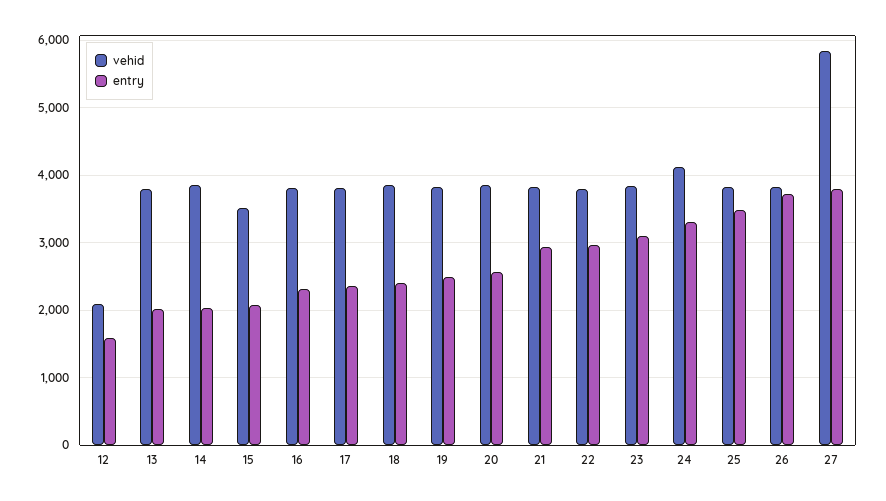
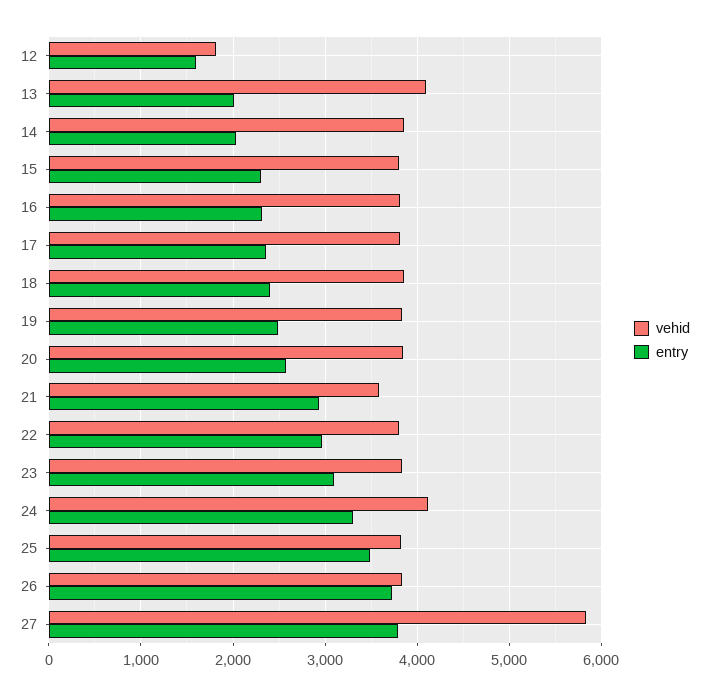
vehid, 12: 2100 -> 1800
vehid, 13: 3800 -> 4100
vehid, 15: 3500 -> 3800
entry, 15: 2100 -> 2300
vehid, 21: 3800 -> 3600

